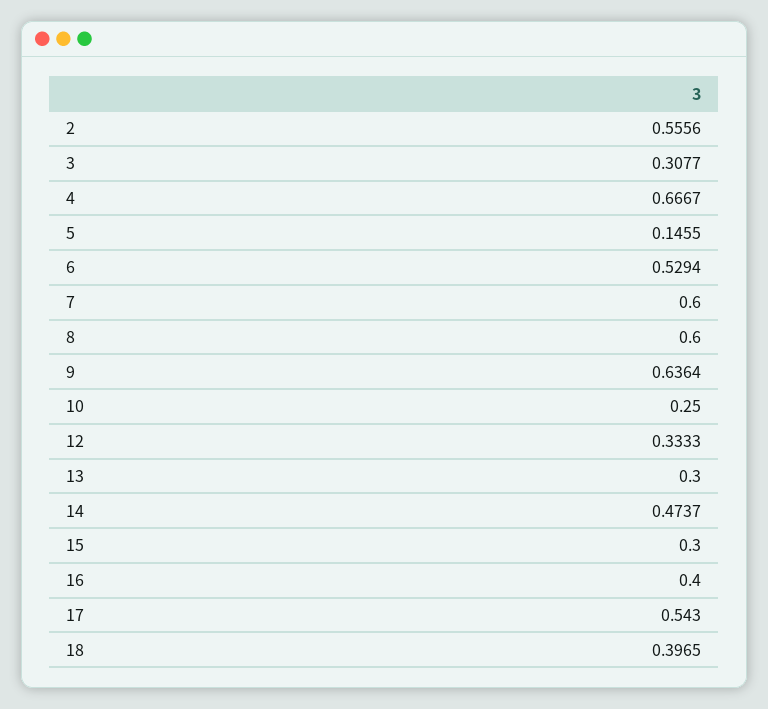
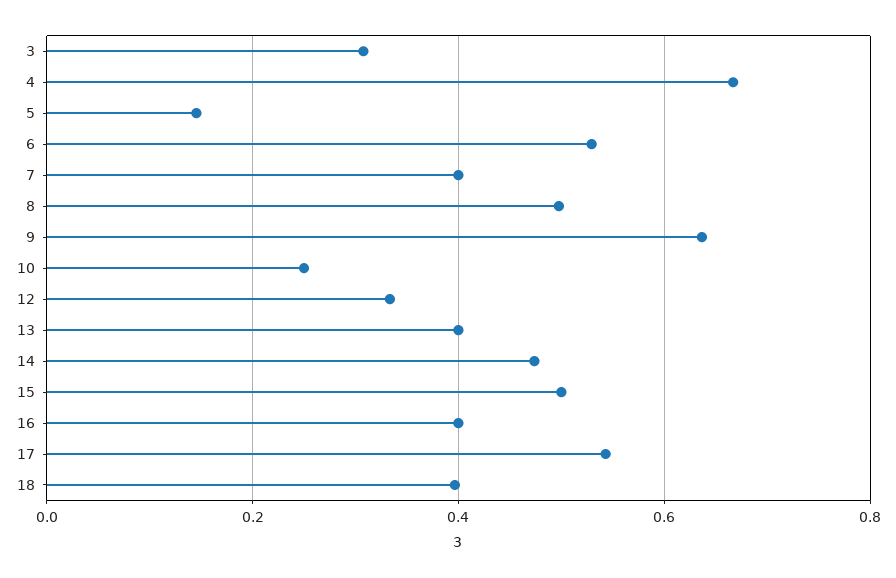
2: 0.5556 -> none
7: 0.6 -> 0.4
8: 0.6 -> 0.5
13: 0.3 -> 0.4
15: 0.3 -> 0.5

